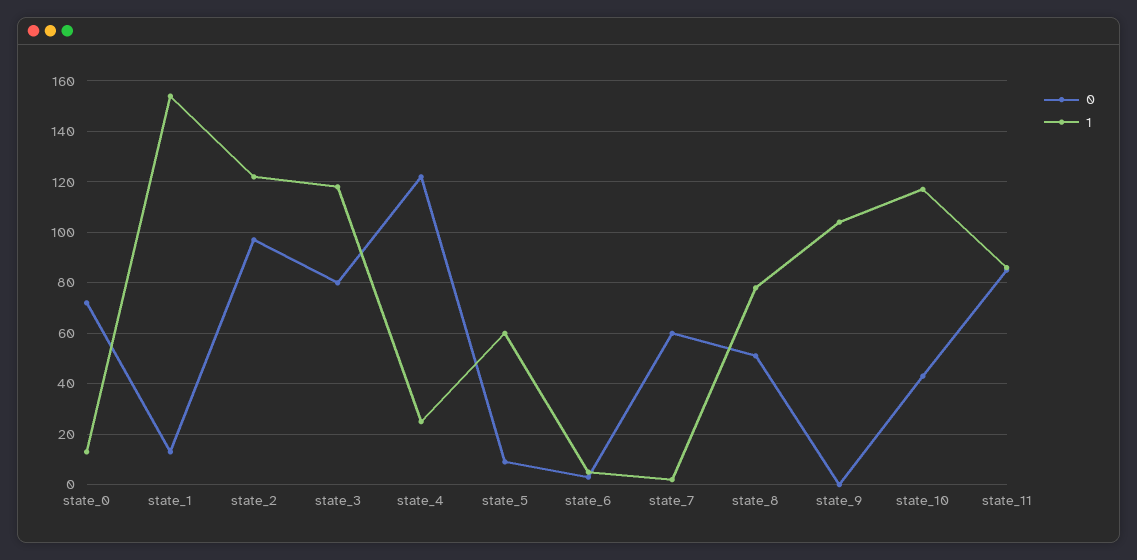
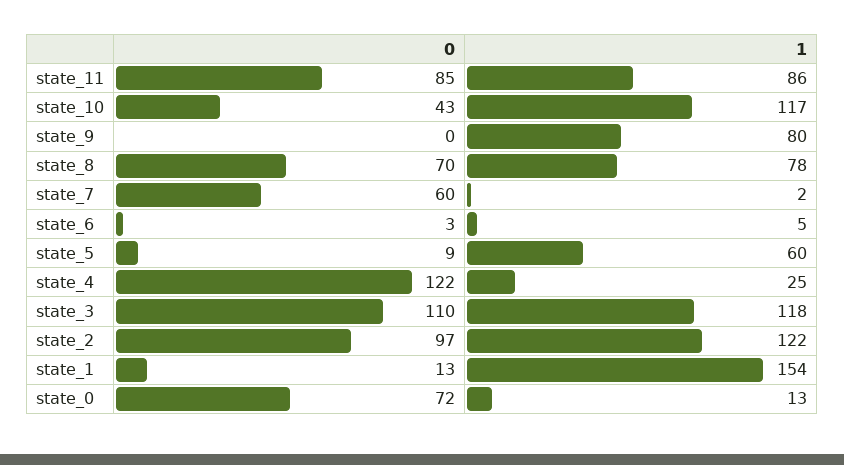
0, state_3: 80 -> 110
0, state_8: 50 -> 70
1, state_9: 105 -> 80

